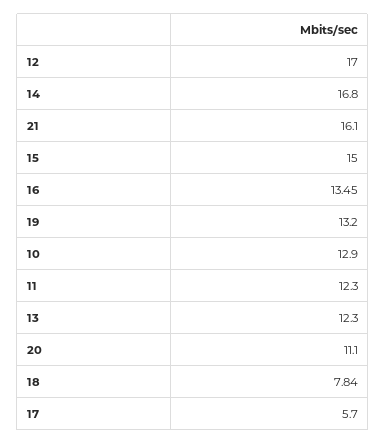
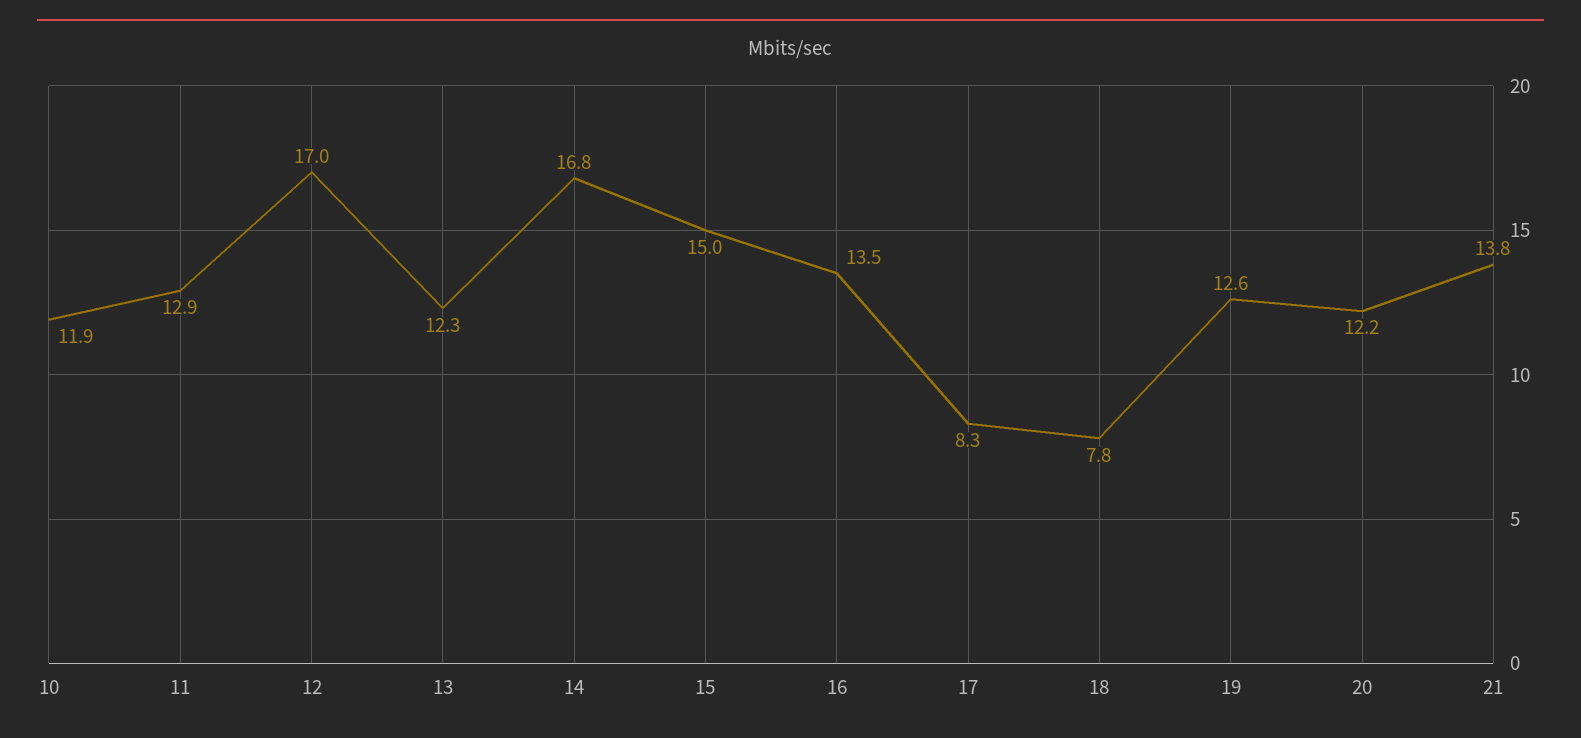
21: 16.1 -> 13.8
19: 13.2 -> 12.6
10: 12.9 -> 11.9
11: 12.3 -> 12.9
20: 11.1 -> 12.2
17: 5.7 -> 8.3

